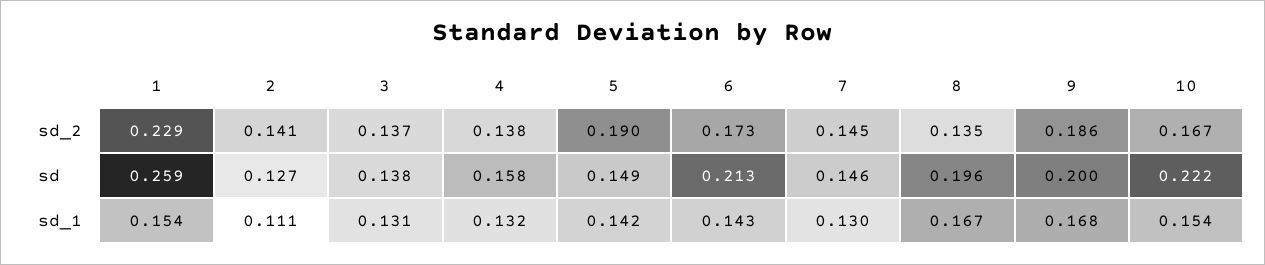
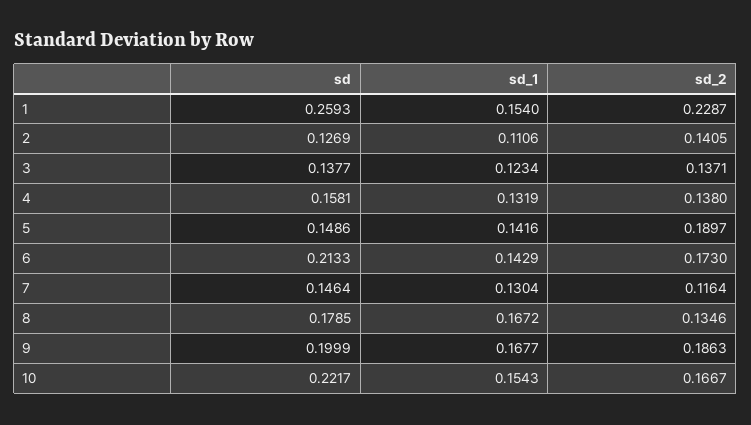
7, sd_2: 0.145 -> 0.1164
8, sd: 0.196 -> 0.1785
3, sd_1: 0.131 -> 0.1234

